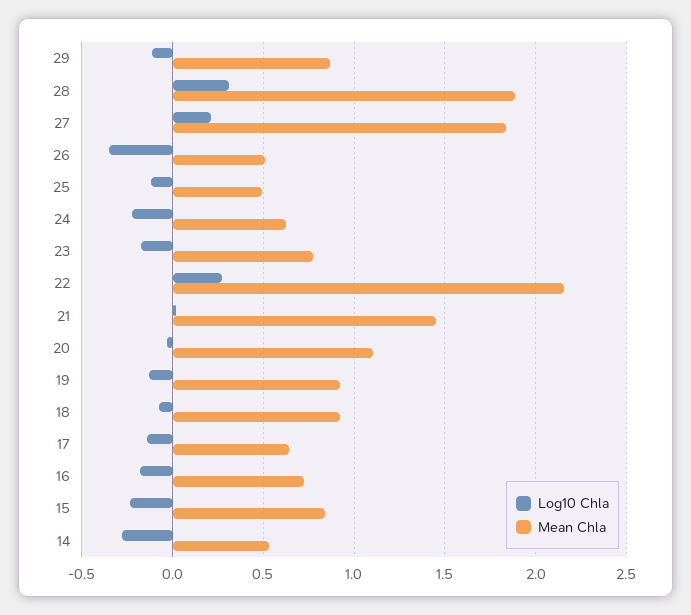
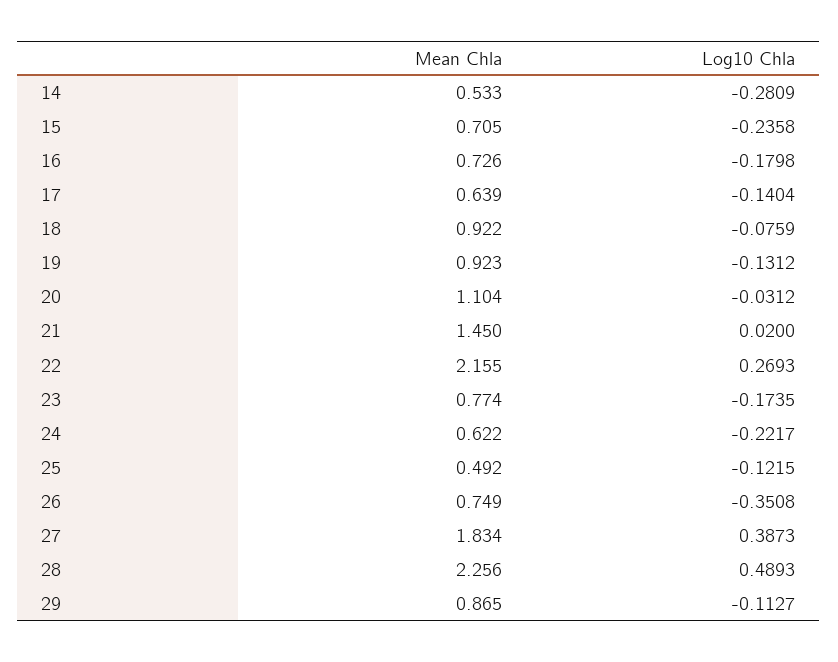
Log10 Chla, 28: 0.3 -> 0.4893
Mean Chla, 28: 1.9 -> 2.256
Log10 Chla, 27: 0.2 -> 0.3873
Mean Chla, 26: 0.5 -> 0.749
Mean Chla, 15: 0.85 -> 0.705

